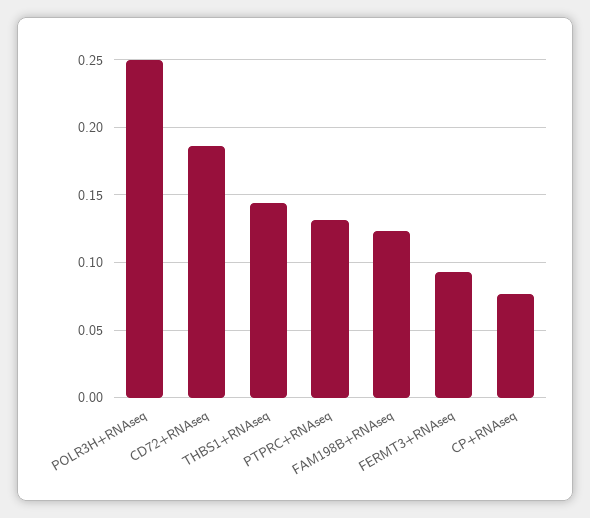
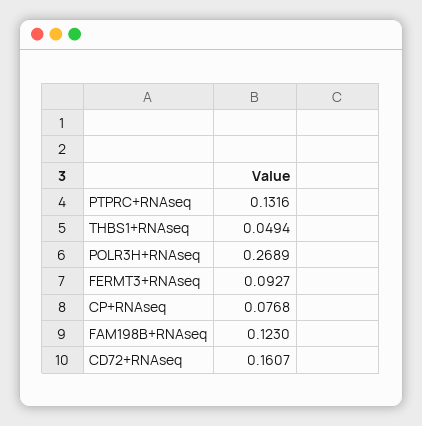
POLR3H+RNAseq: 0.25 -> 0.2689
CD72+RNAseq: 0.185 -> 0.1607
THBS1+RNAseq: 0.145 -> 0.0494

